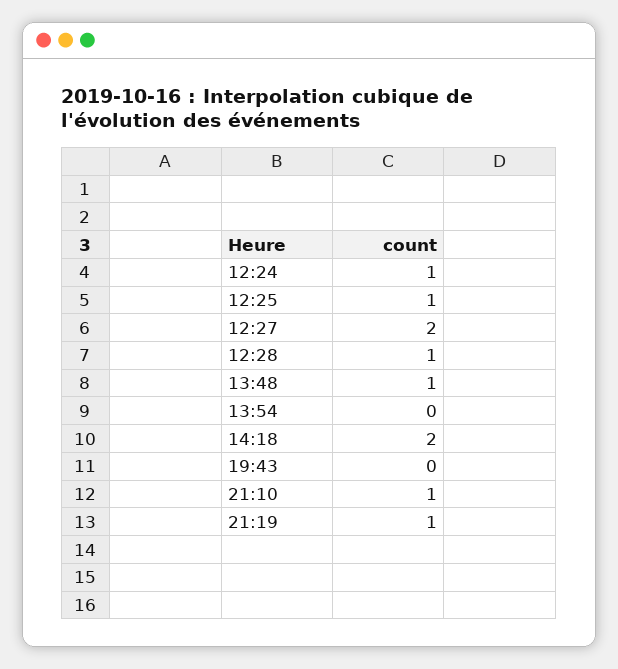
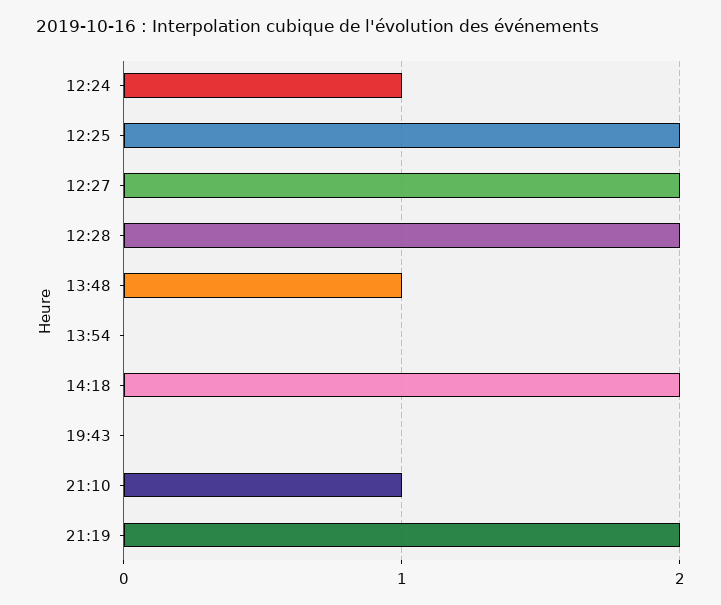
12:25: 1 -> 2
12:28: 1 -> 2
21:19: 1 -> 2

